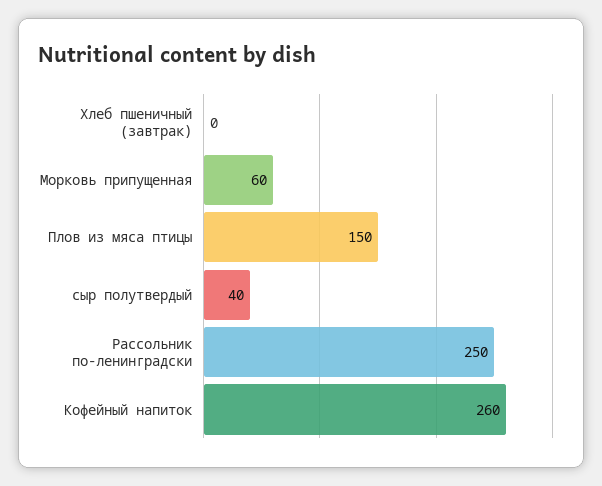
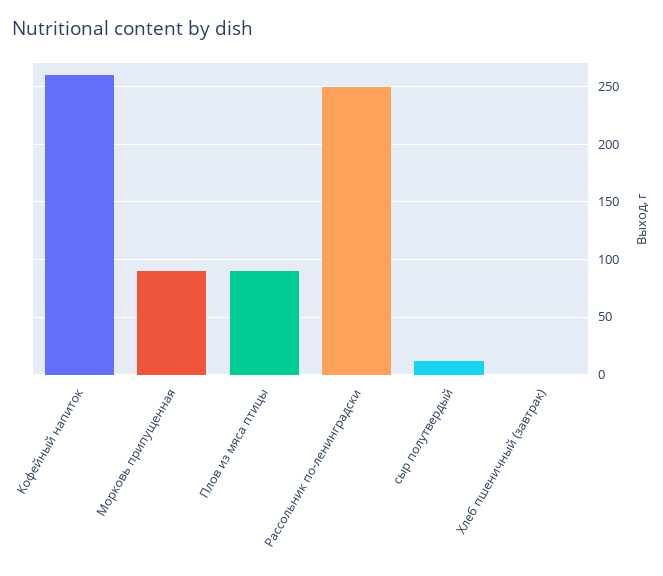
Морковь припущенная: 60 -> 90
Плов из мяса птицы: 150 -> 90
сыр полутвердый: 40 -> 10

